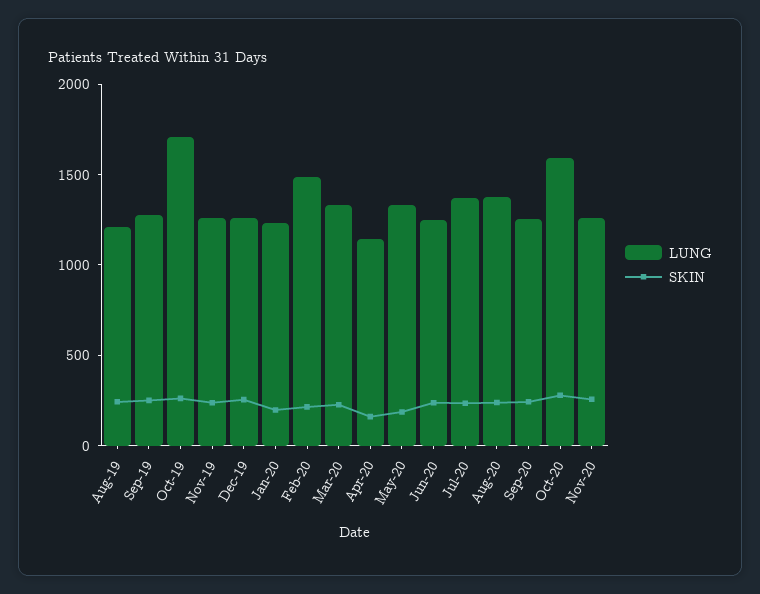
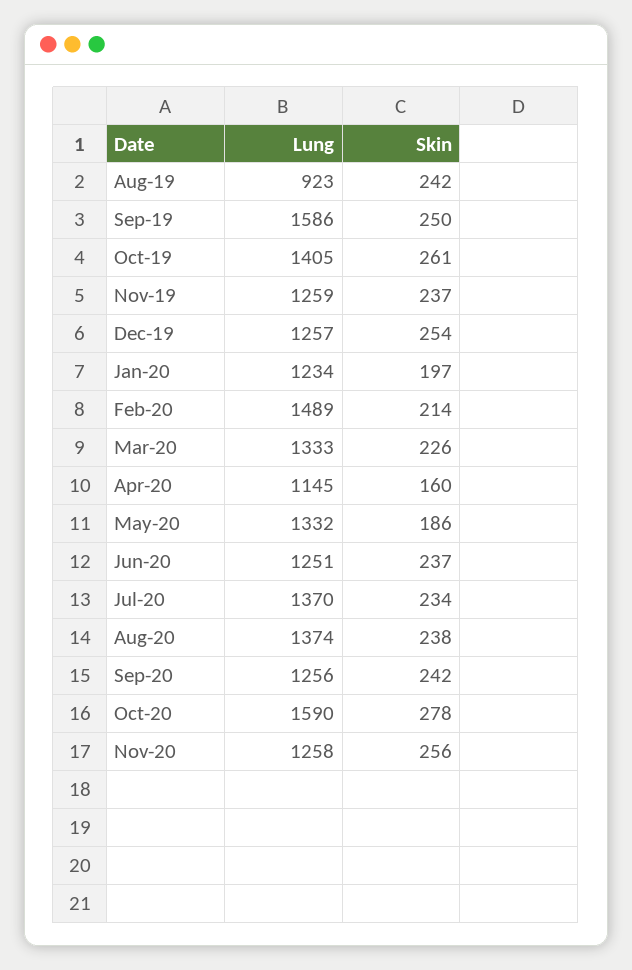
LUNG, Aug-19: 1200 -> 923
LUNG, Sep-19: 1300 -> 1586
LUNG, Oct-19: 1700 -> 1405

